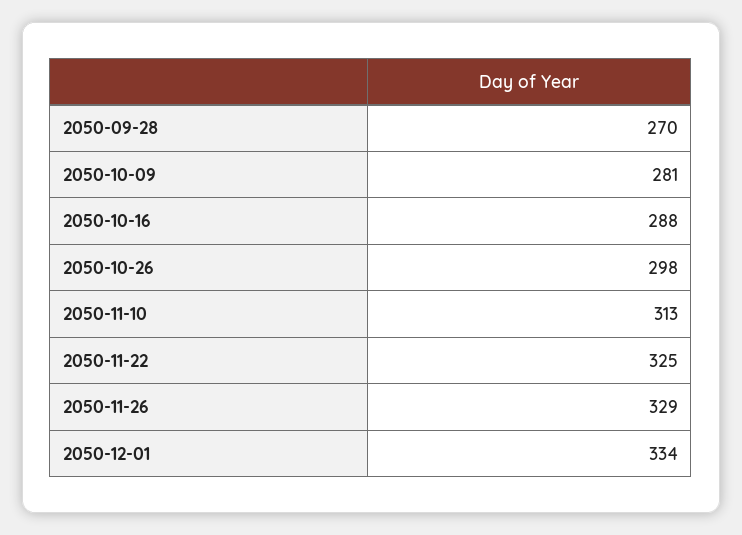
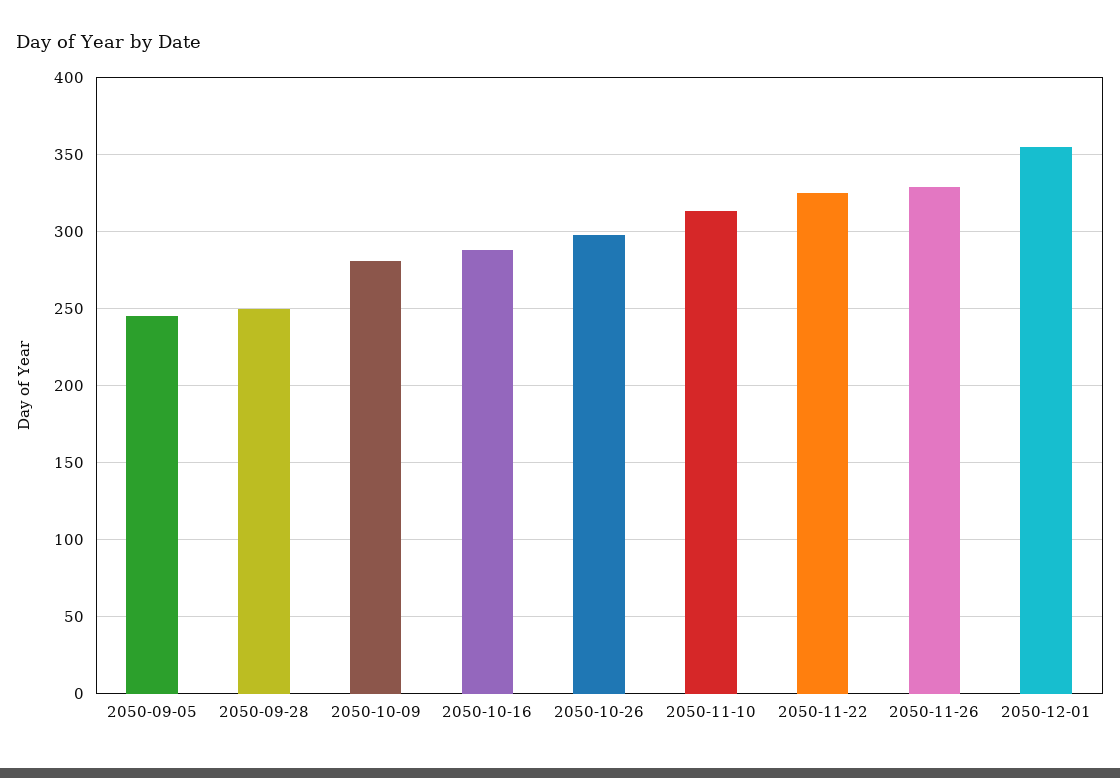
2050-09-28: 270 -> 250
2050-12-01: 334 -> 355
2050-09-05: none -> 245

